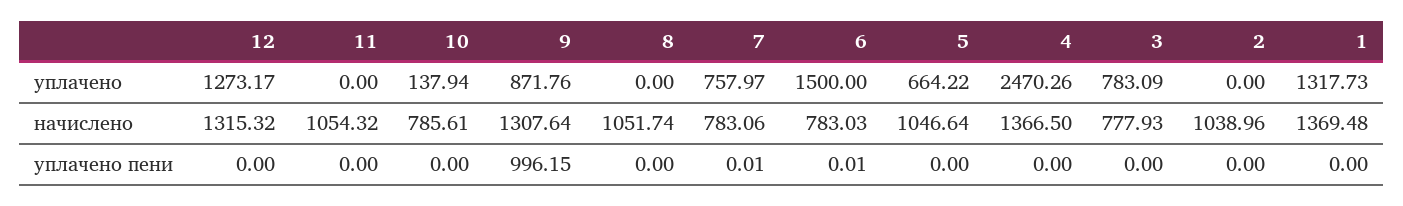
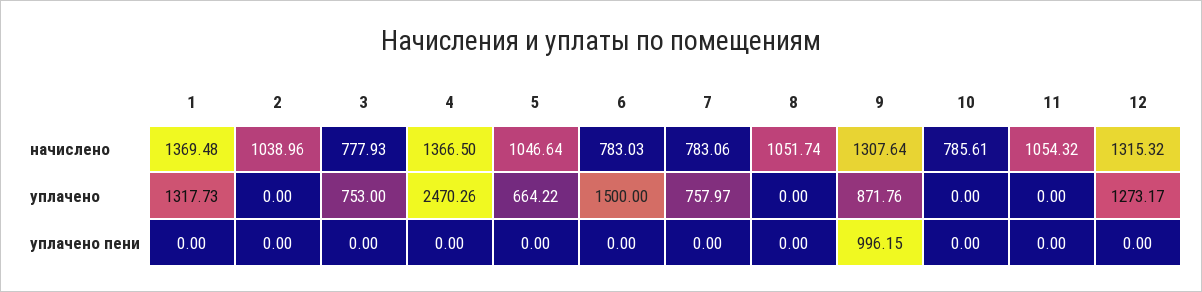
10, уплачено: 137.94 -> 0
3, уплачено: 783.09 -> 753
7, уплачено пени: 0.01 -> 0
6, уплачено пени: 0.01 -> 0

